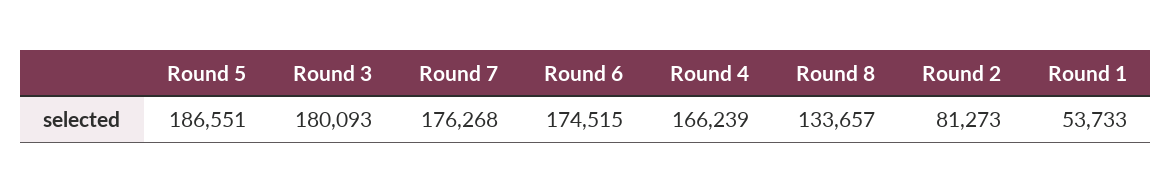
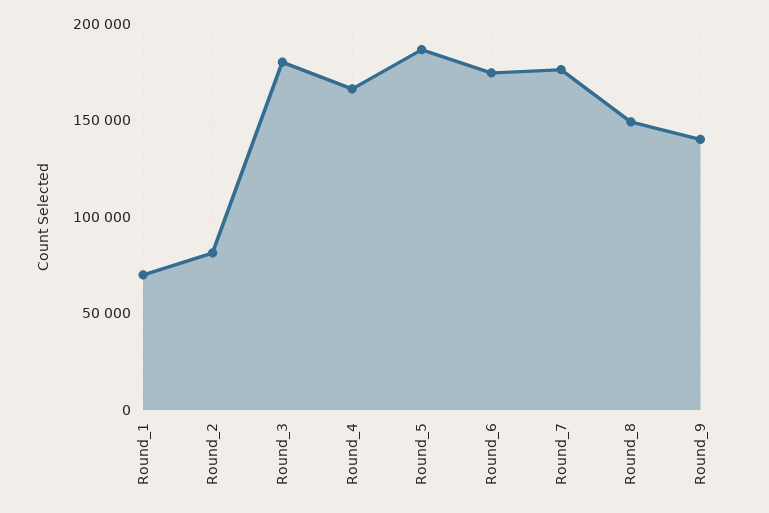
Round 8: 133657 -> 150000
Round 1: 53733 -> 70000
Round_9: none -> 140000

